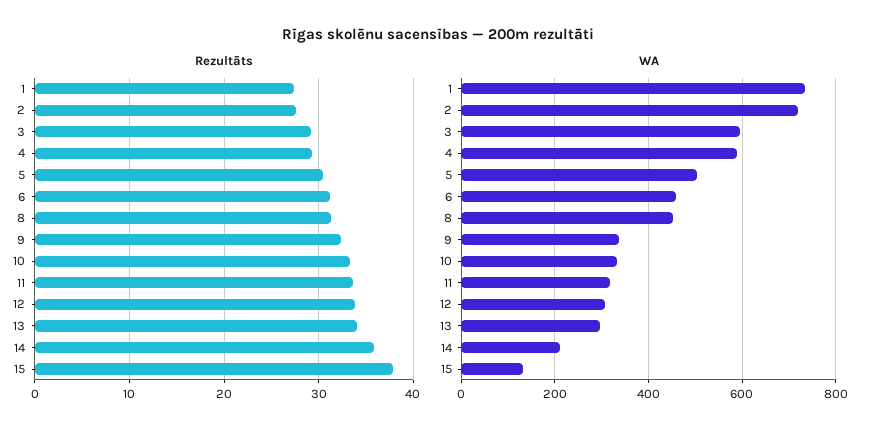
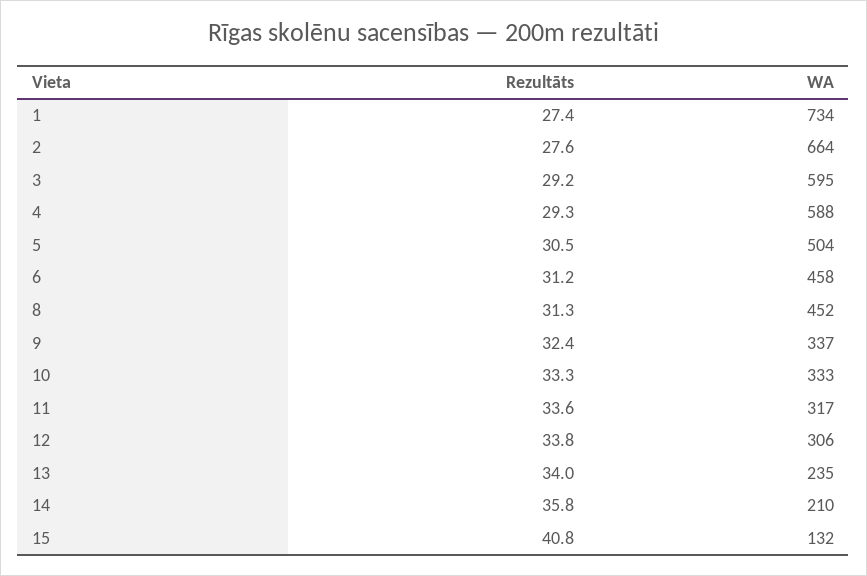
Rezultāts, 15: 38 -> 40.8
WA, 2: 720 -> 664
WA, 13: 300 -> 235

